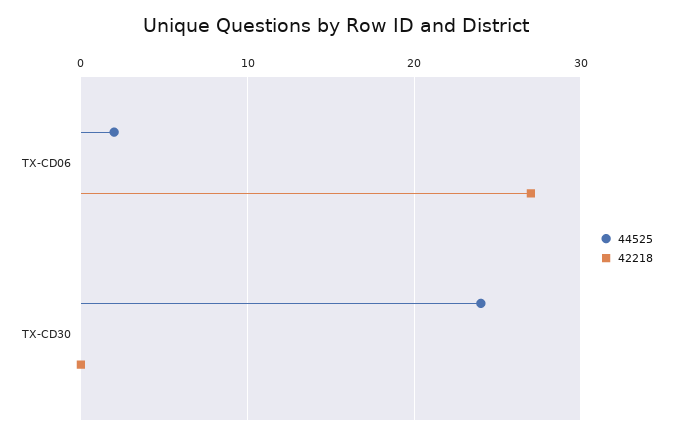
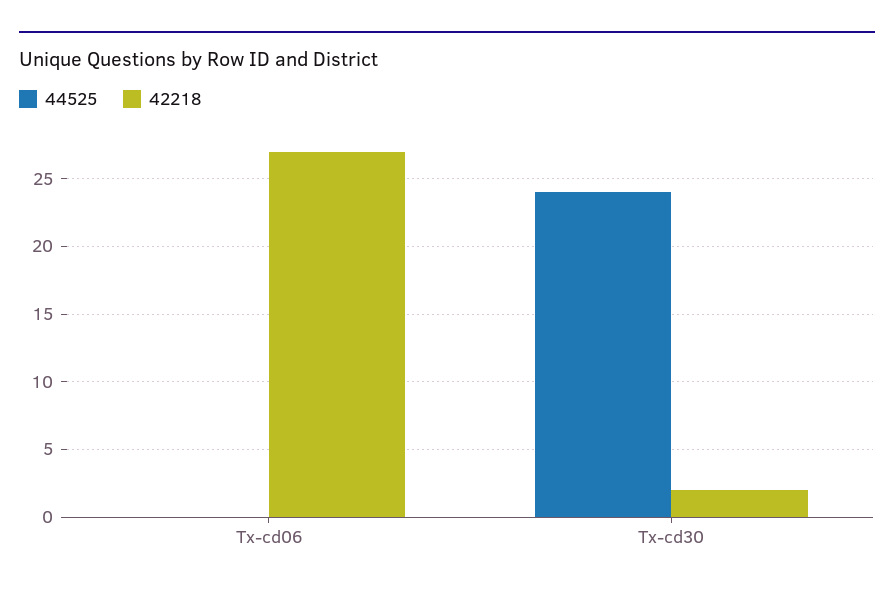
44525, TX-CD06: 2 -> 0
42218, TX-CD30: 0 -> 2

